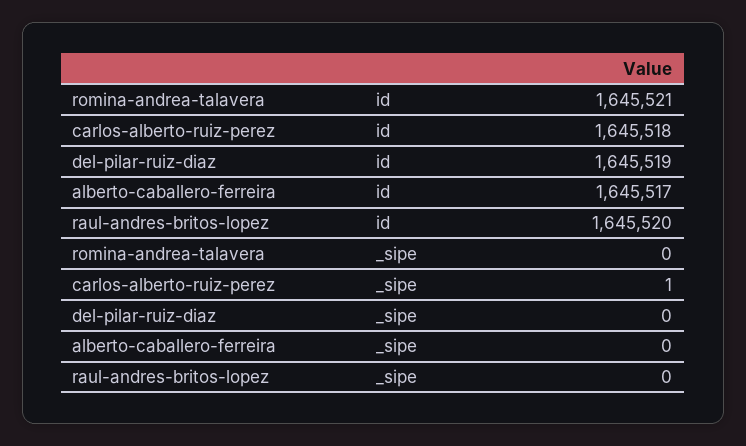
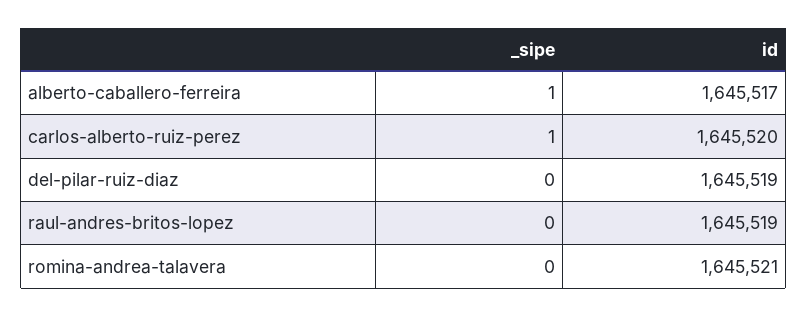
carlos-alberto-ruiz-perez, id: 1645518 -> 1645520
raul-andres-britos-lopez, id: 1645520 -> 1645519
alberto-caballero-ferreira, _sipe: 0 -> 1

